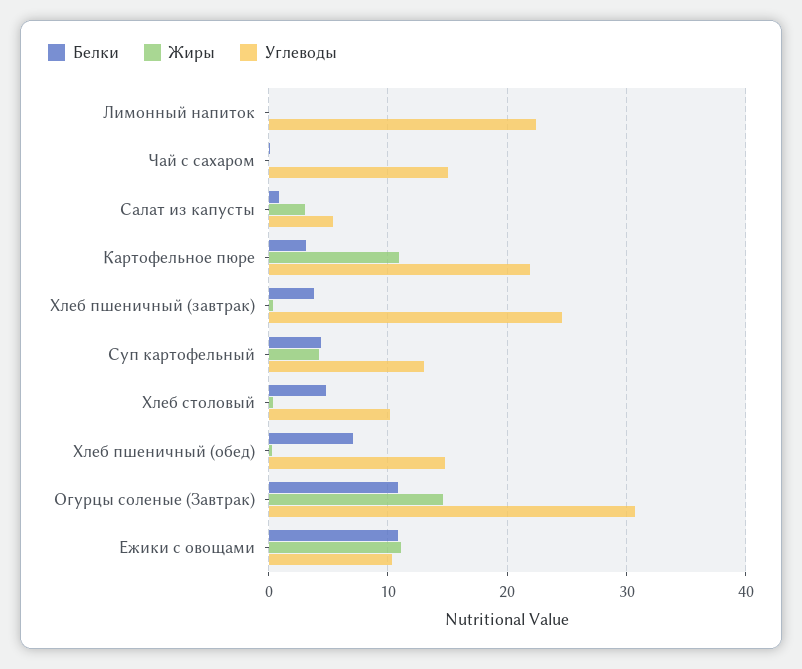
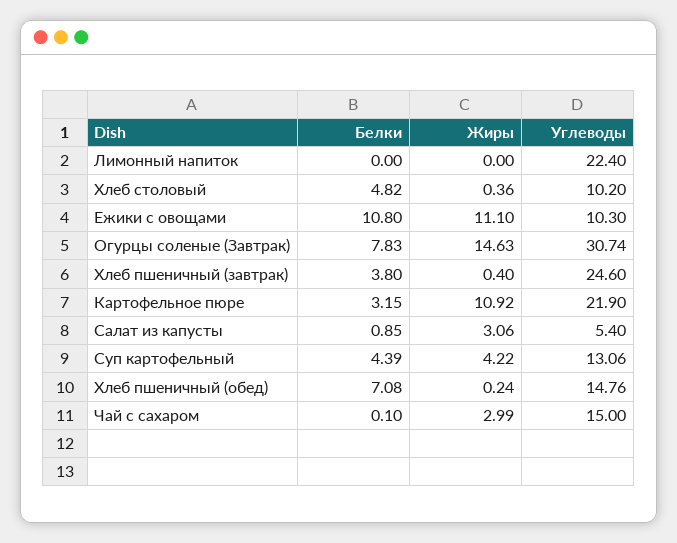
Жиры, Чай с сахаром: 0 -> 2.99
Белки, Огурцы соленые (Завтрак): 11 -> 7.83

